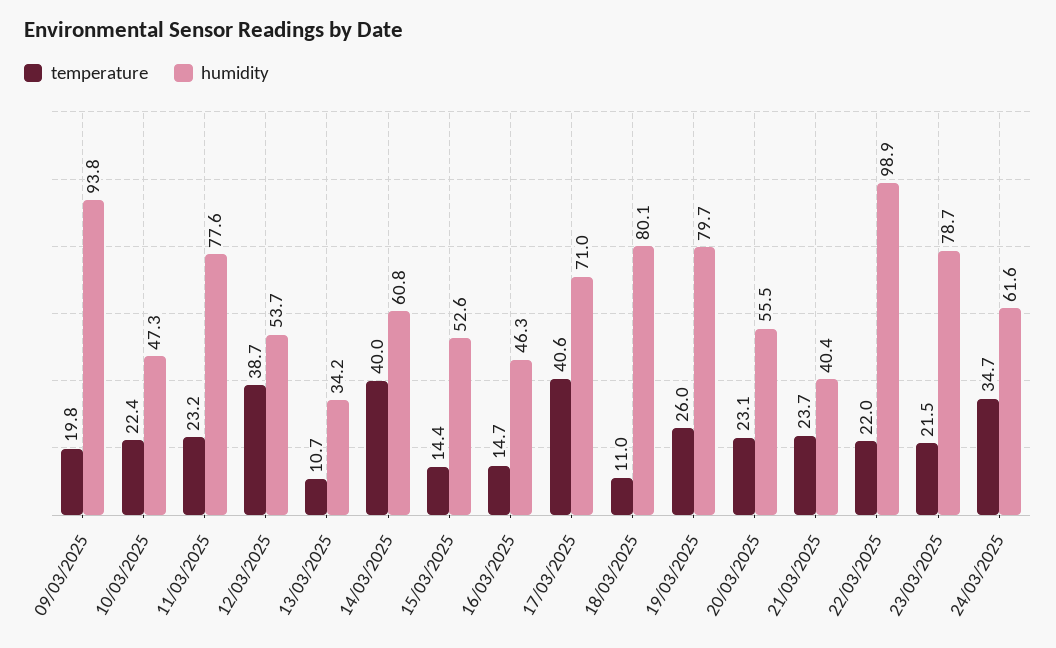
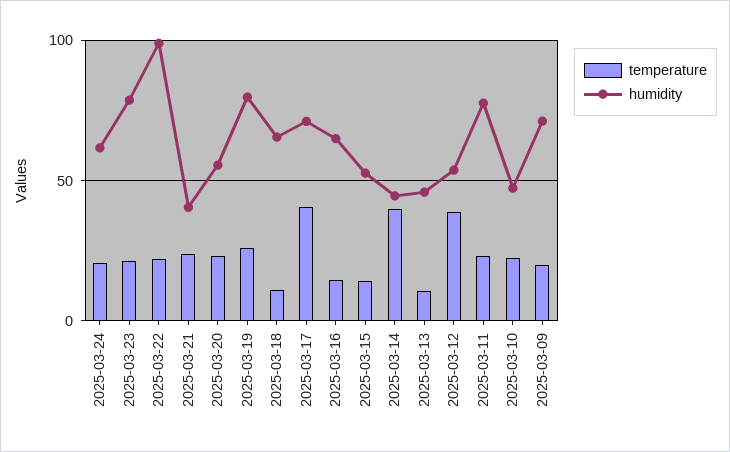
humidity, 09/03/2025: 93.8 -> 70
humidity, 13/03/2025: 34.2 -> 45
humidity, 14/03/2025: 60.8 -> 45
humidity, 16/03/2025: 46.3 -> 65
humidity, 18/03/2025: 80.1 -> 65
temperature, 24/03/2025: 34.7 -> 20

